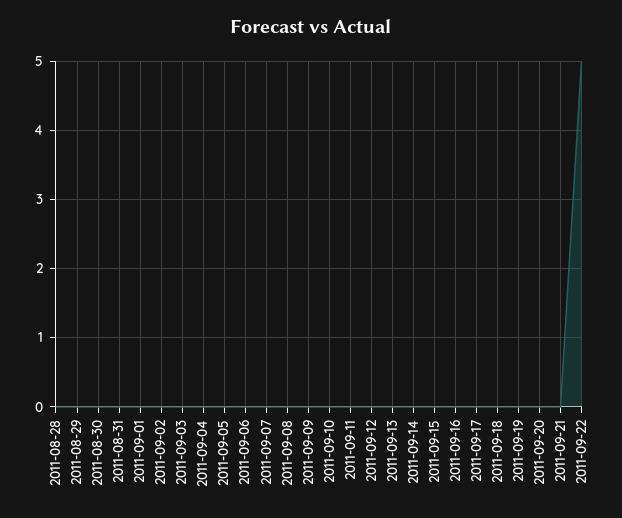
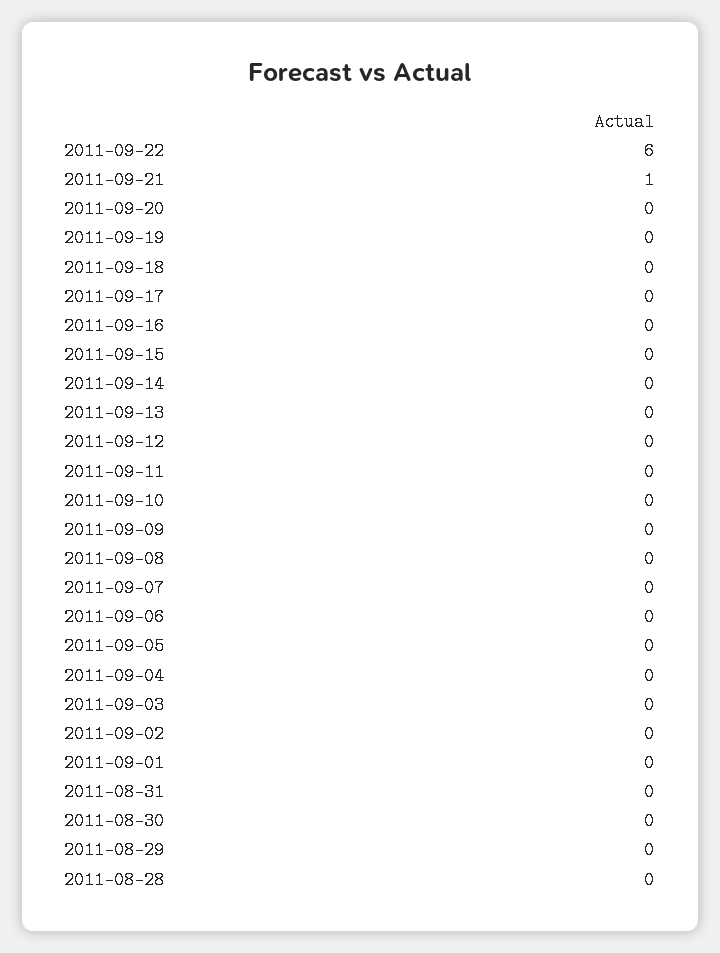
2011-09-21: 0 -> 1
2011-09-22: 5 -> 6

